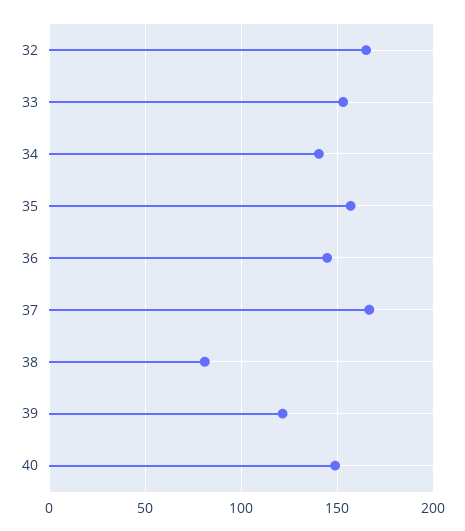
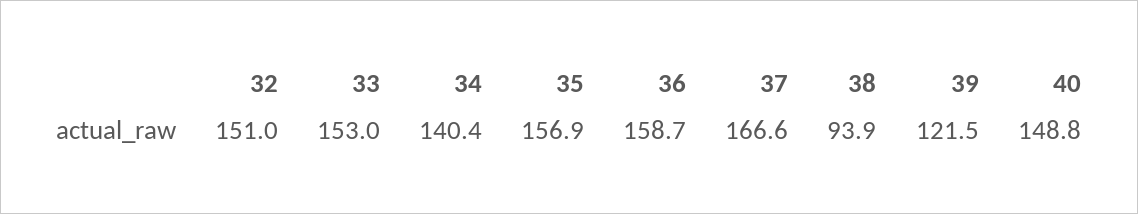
32: 165 -> 151
36: 145 -> 158.7
38: 80 -> 93.9

